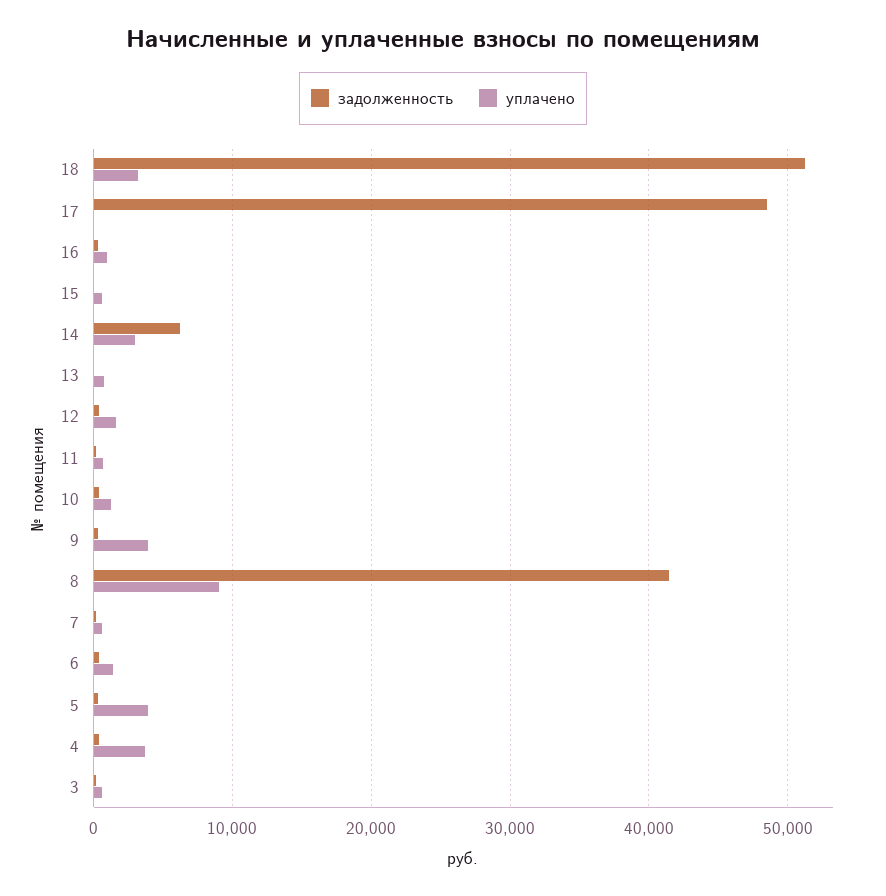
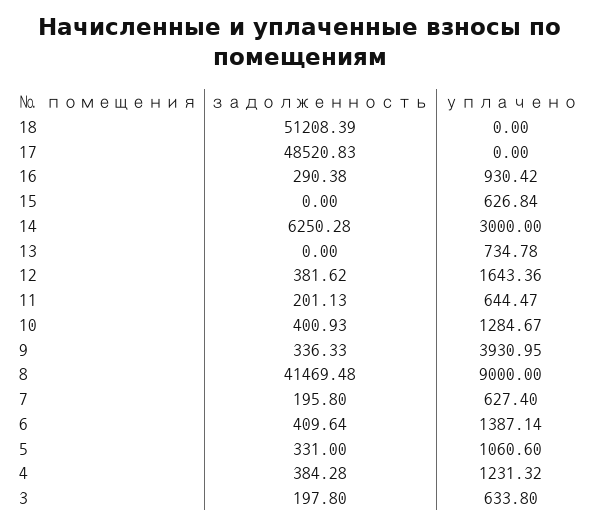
уплачено, 18: 3000 -> 0
уплачено, 5: 4000 -> 1060.6
уплачено, 4: 4000 -> 1231.32

